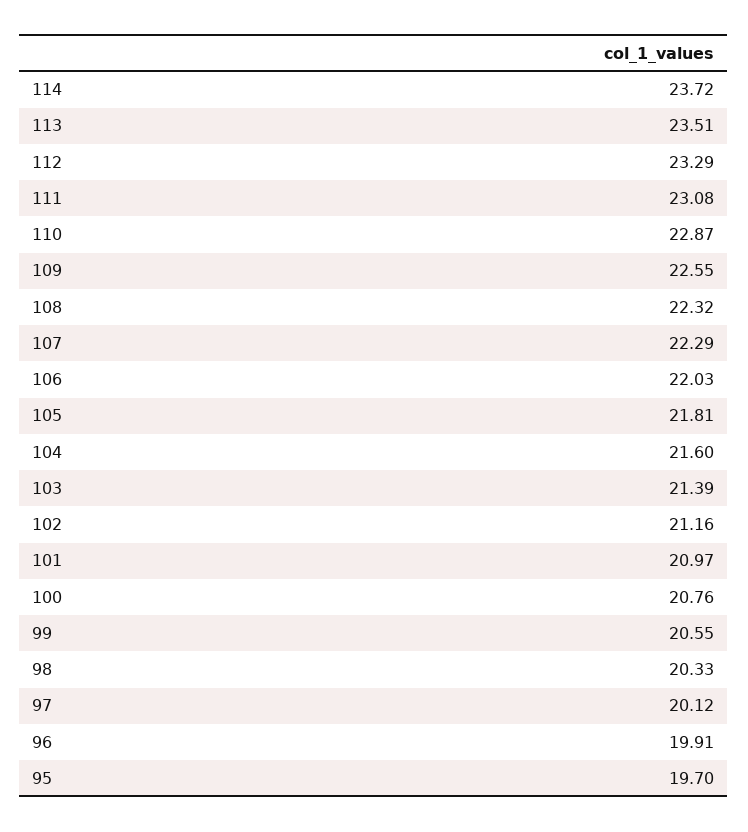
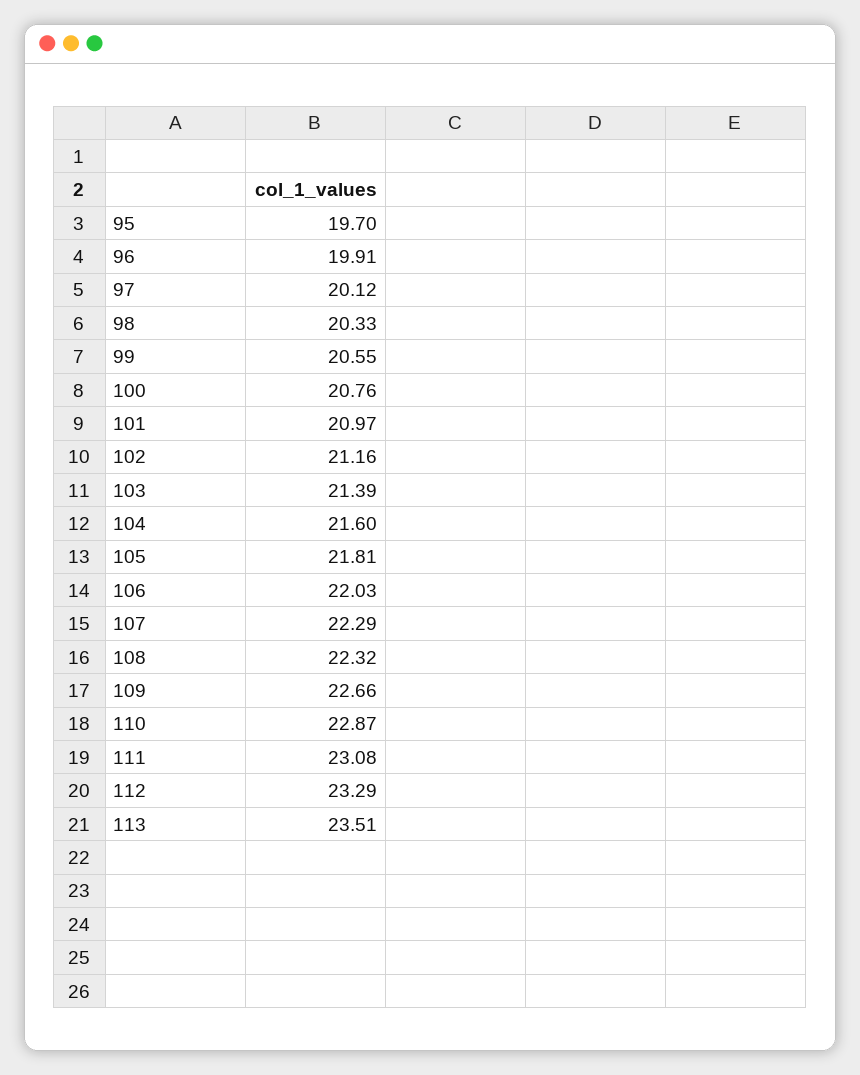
114: 23.72 -> none
109: 22.55 -> 22.66

